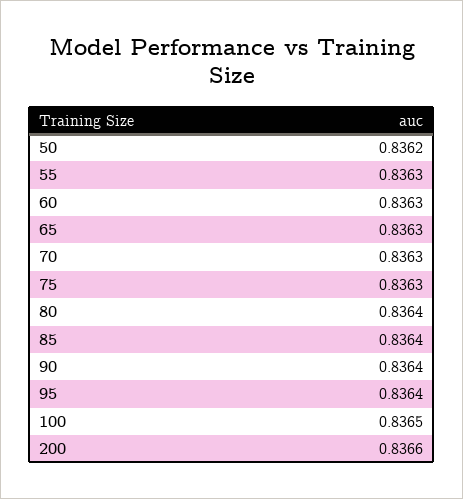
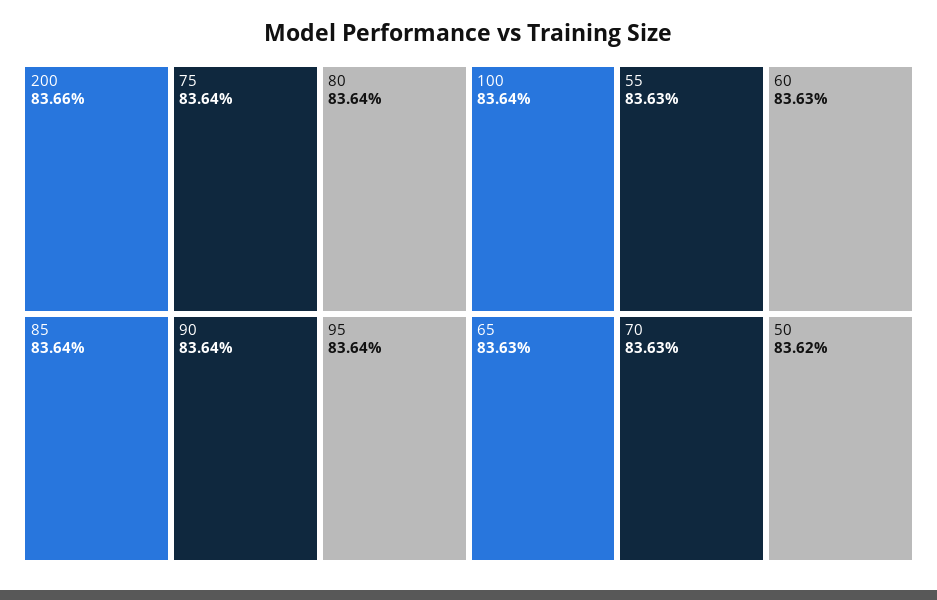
75: 0.8363 -> 0.8364
100: 0.8365 -> 0.8364

